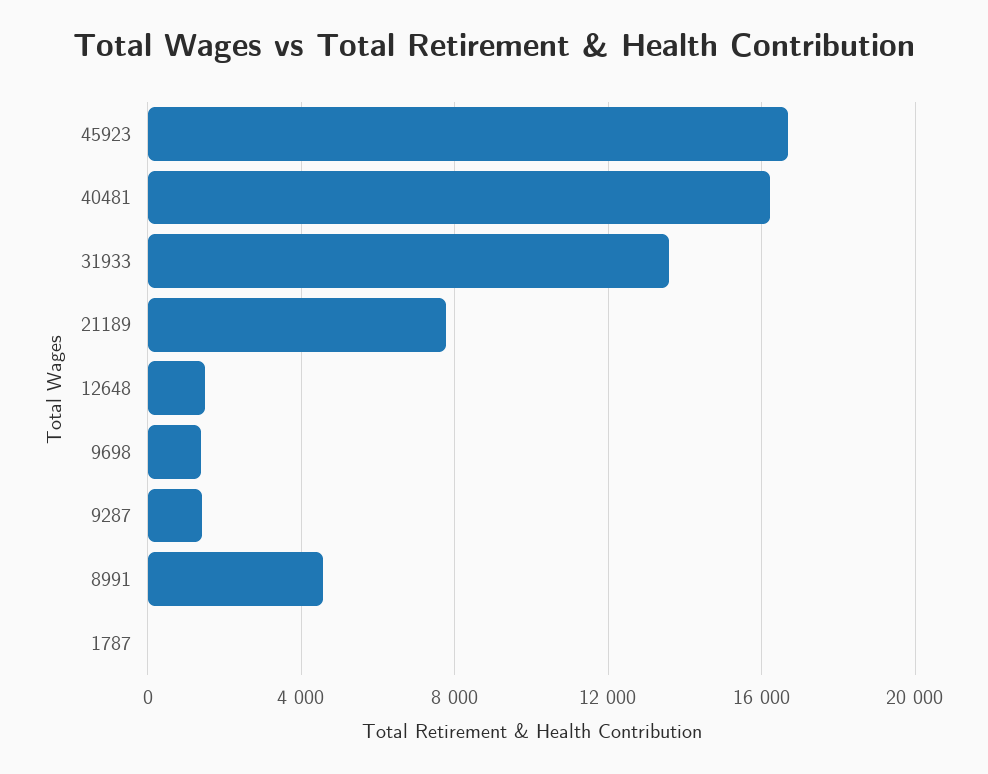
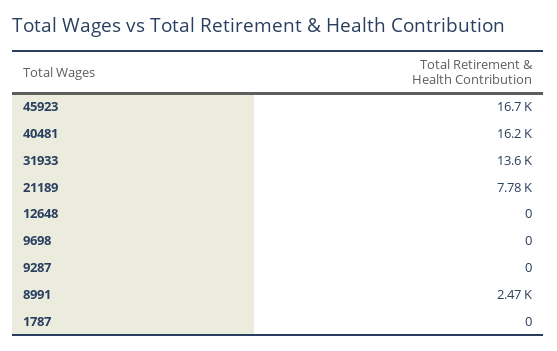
12648: 1500 -> 0
9698: 1500 -> 0
9287: 1500 -> 0
8991: 4500 -> 2470

